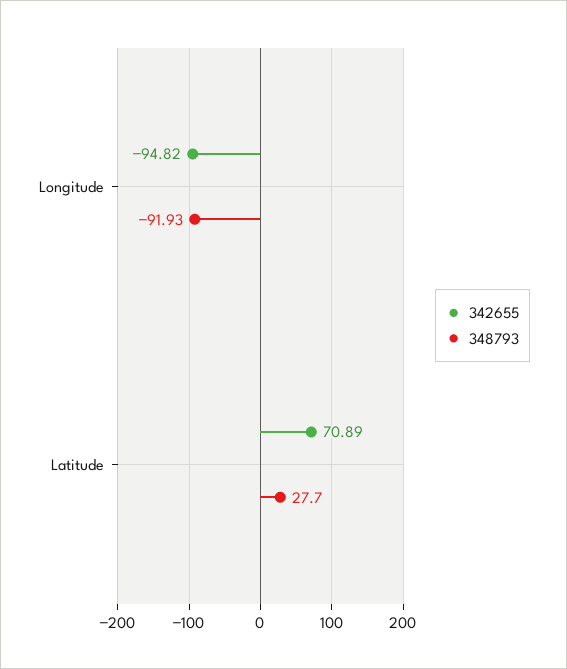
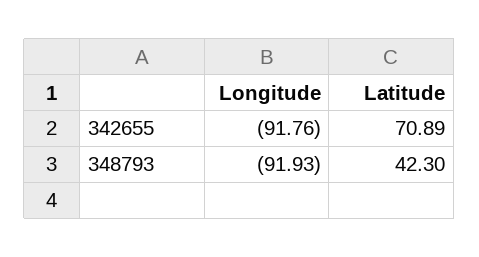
342655, Longitude: -94.82 -> -91.76
348793, Latitude: 27.7 -> 42.3

